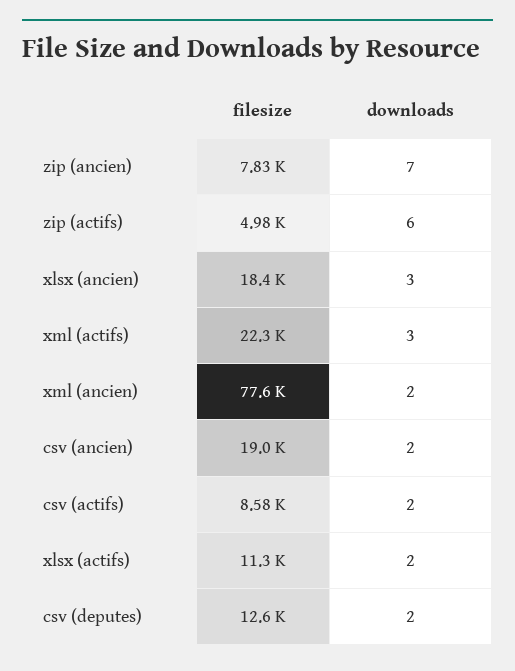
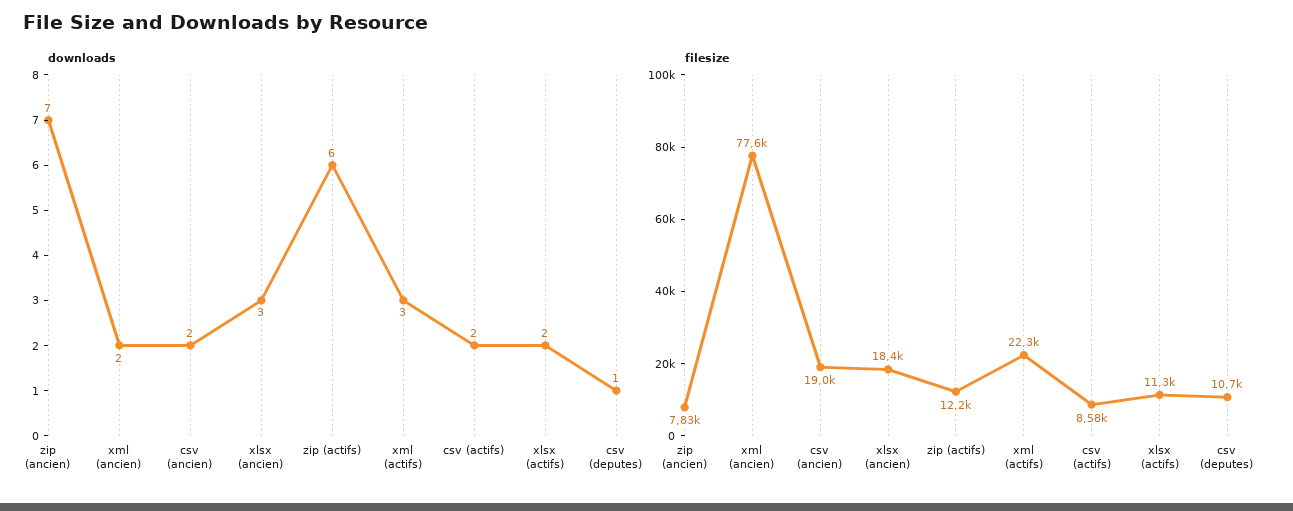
filesize, zip (actifs): 4980 -> 12200
filesize, csv (deputes): 12600 -> 10700
downloads, csv (deputes): 2 -> 1

